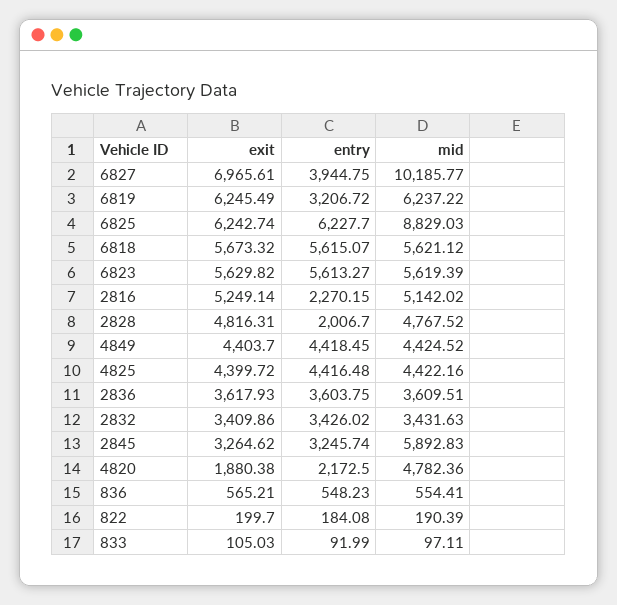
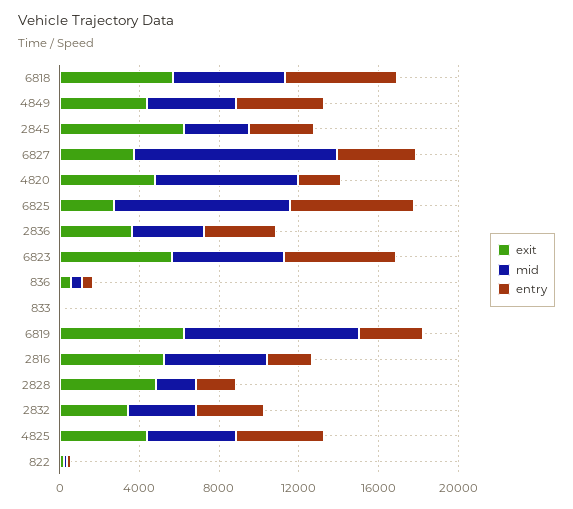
exit, 6827: 6965.61 -> 4000
mid, 6819: 6237.22 -> 9000
exit, 6825: 6242.74 -> 3000
mid, 2828: 4767.52 -> 2000
exit, 2845: 3264.62 -> 6000
mid, 2845: 5892.83 -> 3000
exit, 4820: 1880.38 -> 5000
mid, 4820: 4782.36 -> 7000

